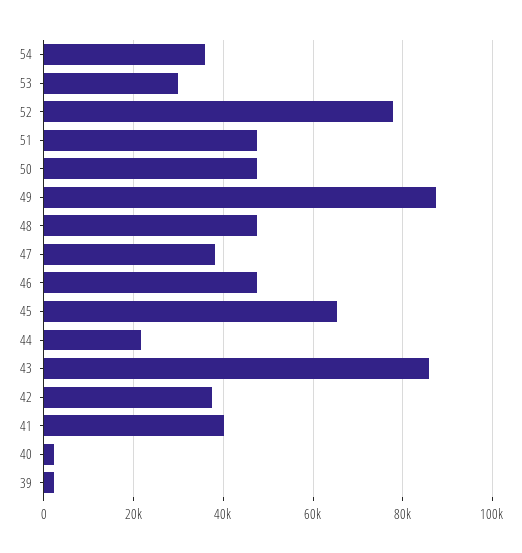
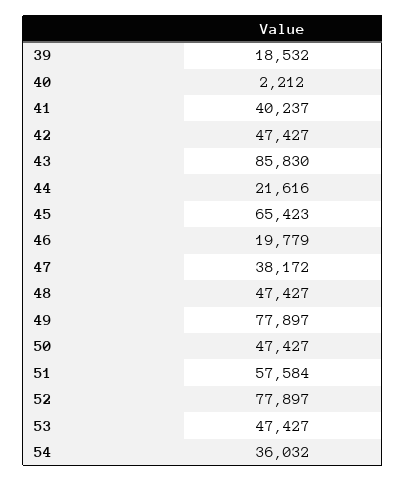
53: 30000 -> 47427
51: 48000 -> 57584
49: 88000 -> 77897
46: 48000 -> 19779
42: 38000 -> 47427
39: 2000 -> 18532

